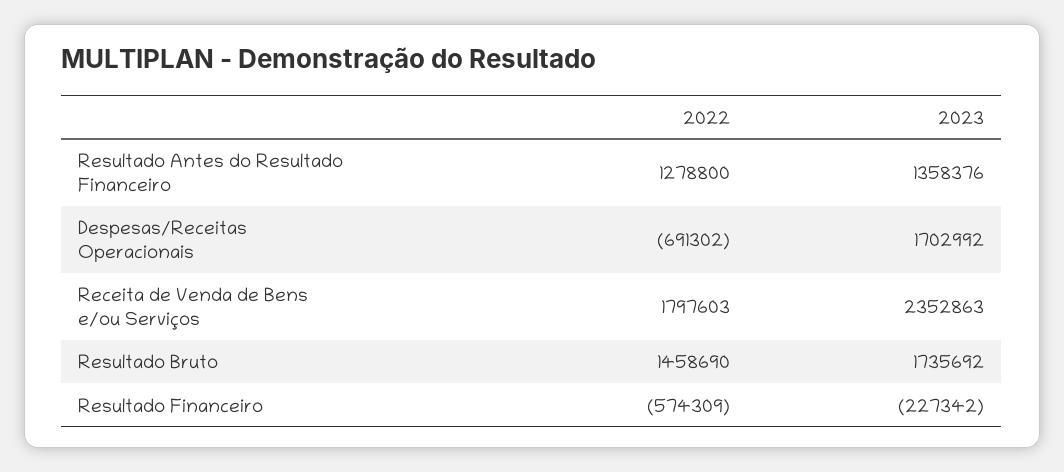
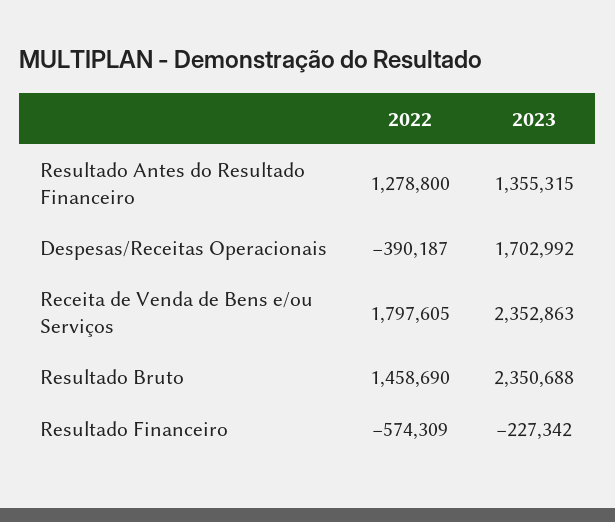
2023, Resultado Antes do Resultado Financeiro: 1358376 -> 1355315
2022, Despesas/Receitas Operacionais: -691302 -> -390187
2022, Receita de Venda de Bens e/ou Serviços: 1797603 -> 1797605
2023, Resultado Bruto: 1735692 -> 2350688

